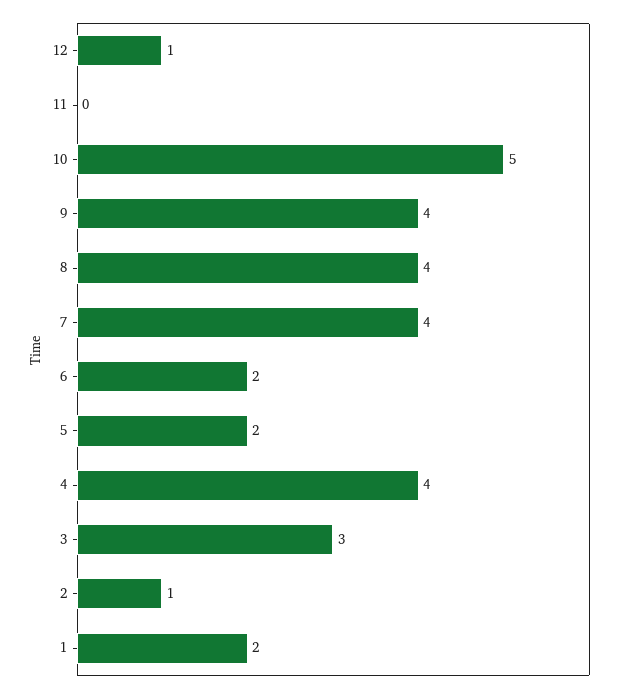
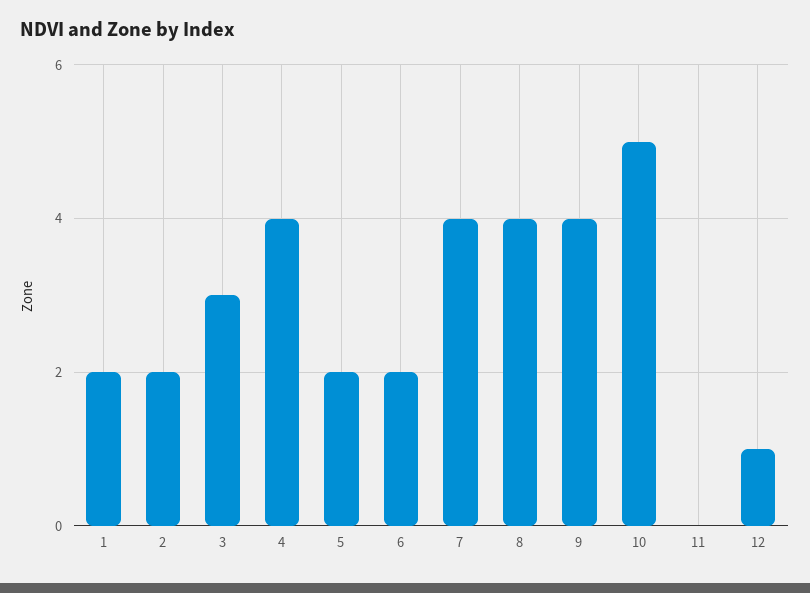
2: 1 -> 2

